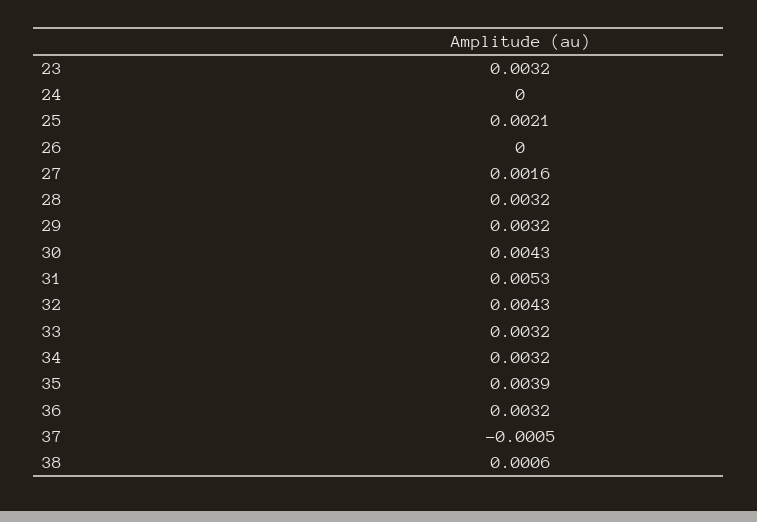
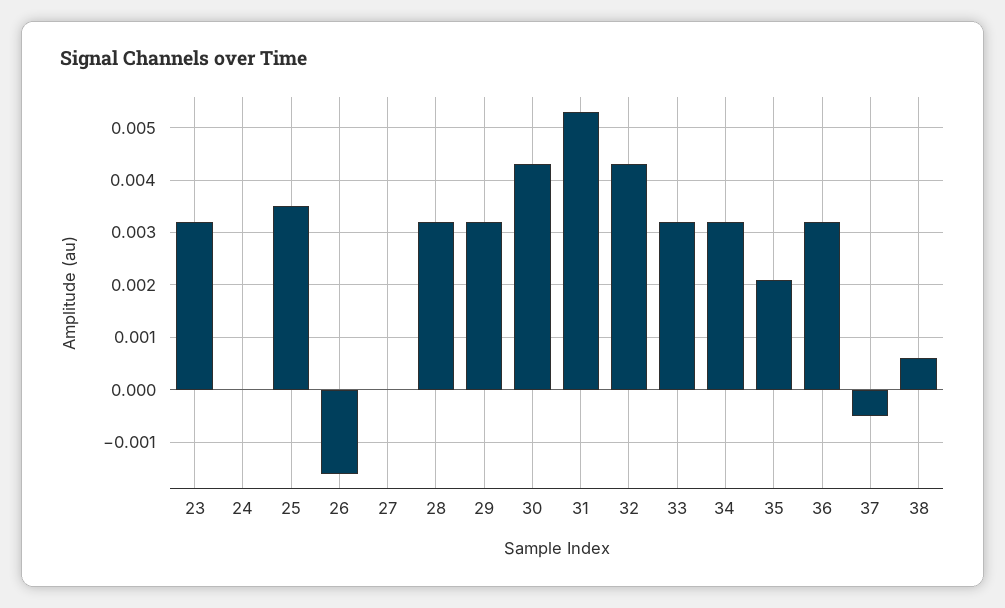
25: 0.0021 -> 0.0035
26: 0 -> -0.0015
27: 0.0016 -> 0
35: 0.0039 -> 0.002

